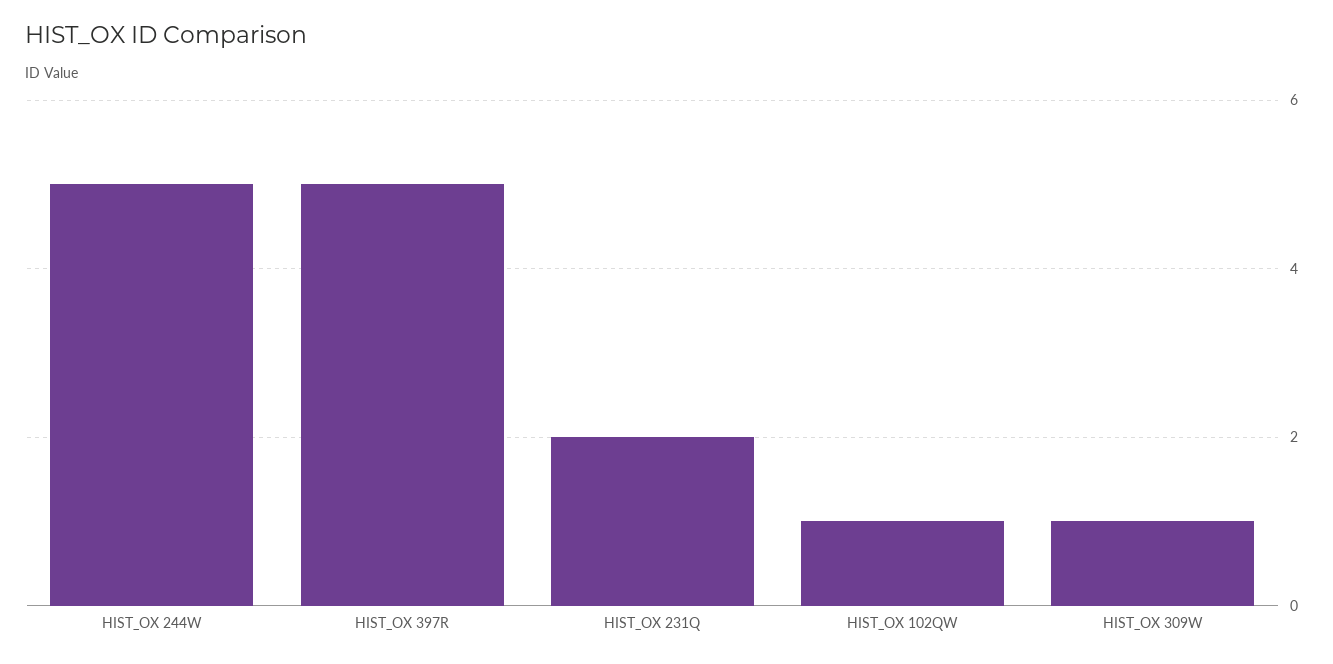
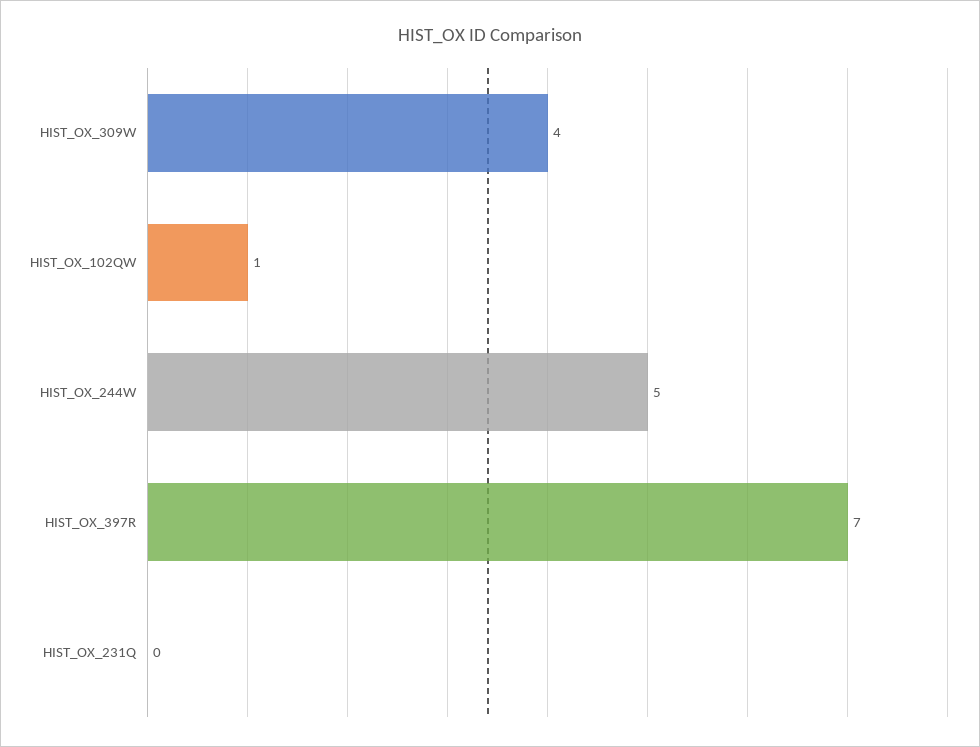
HIST_OX 397R: 5 -> 7
HIST_OX 231Q: 2 -> 0
HIST_OX 309W: 1 -> 4

